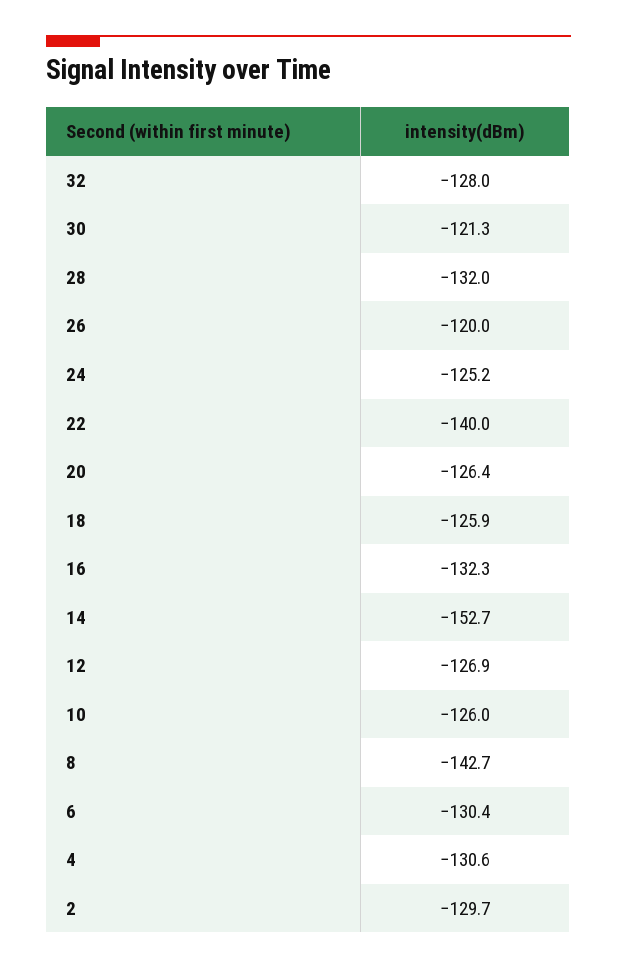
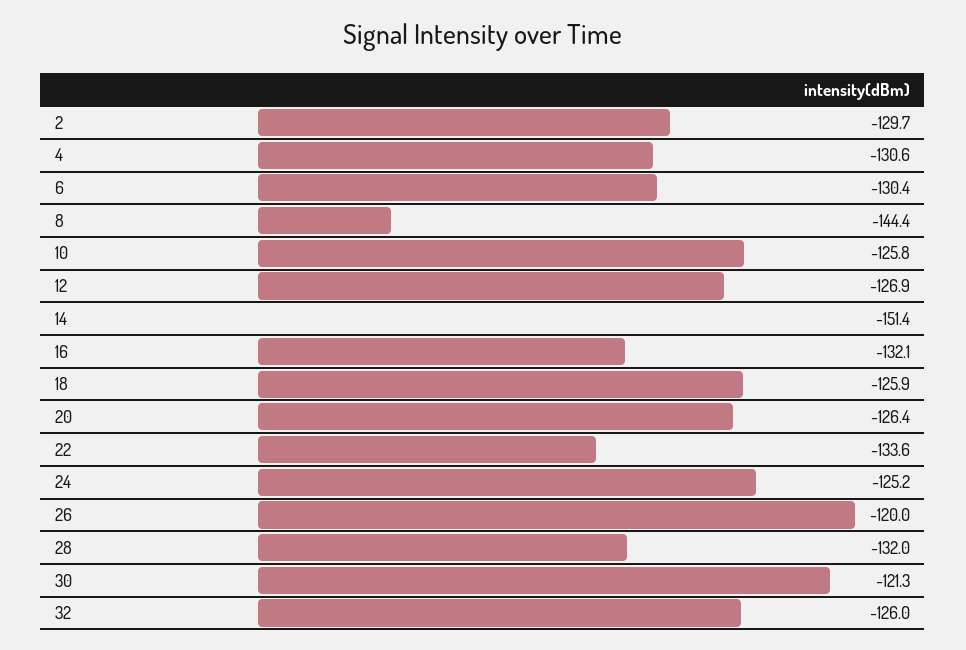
32: -128 -> -126
22: -140 -> -133.6
16: -132.3 -> -132.1
14: -152.7 -> -151.4
10: -126 -> -125.8
8: -142.7 -> -144.4

